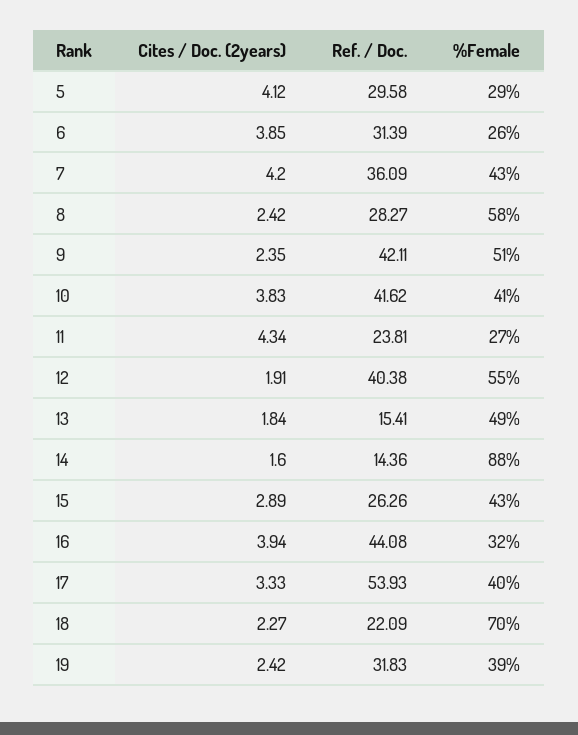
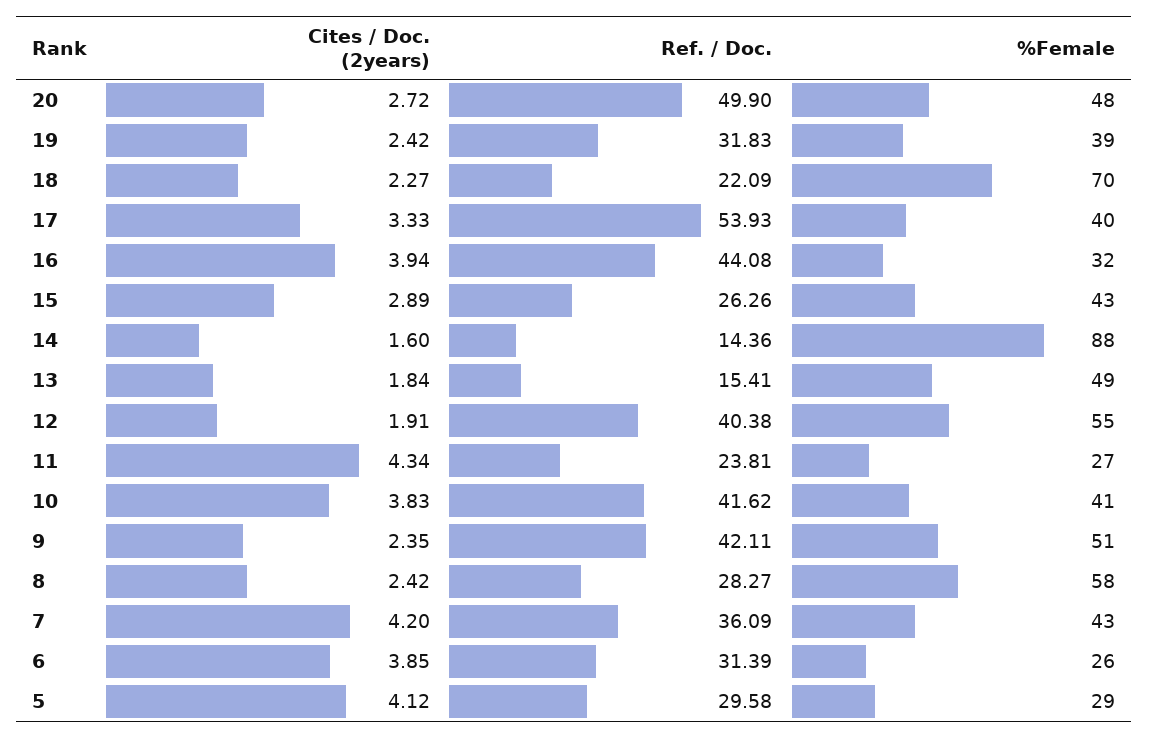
Cites / Doc. (2years), 20: none -> 2.72
Ref. / Doc., 20: none -> 49.9
%Female, 20: none -> 48

